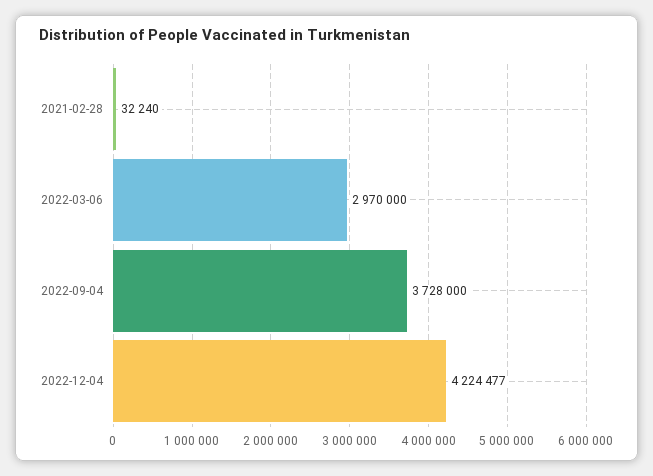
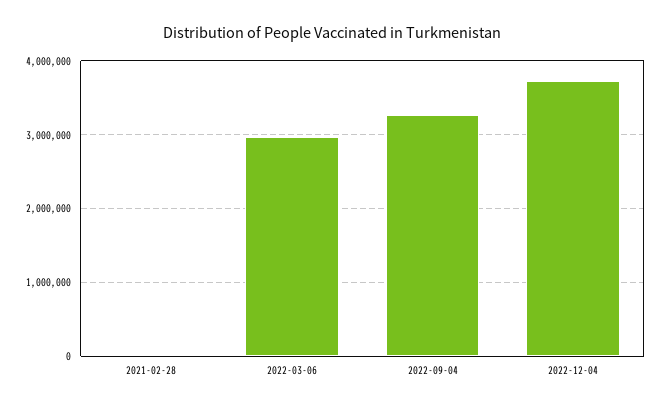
2022-09-04: 3728000 -> 3300000
2022-12-04: 4224477 -> 3700000

